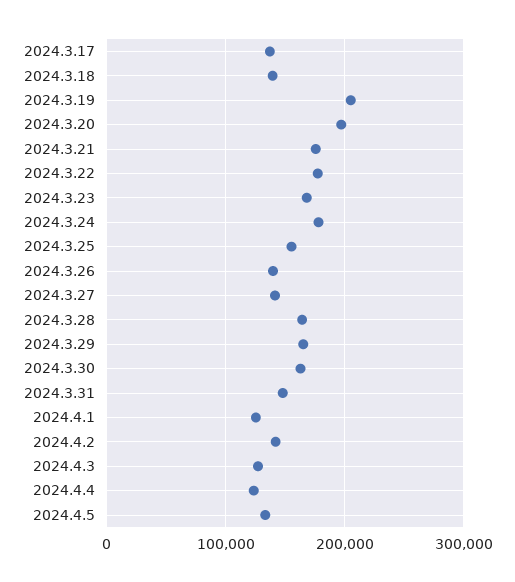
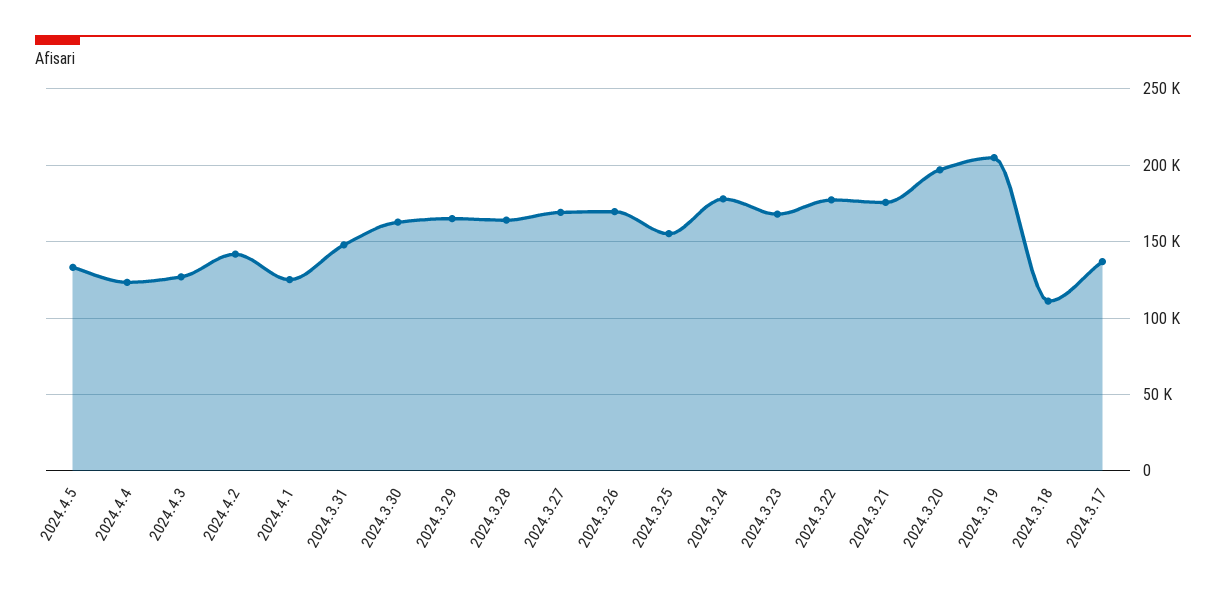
2024.3.18: 140000 -> 110000
2024.3.26: 140000 -> 170000
2024.3.27: 140000 -> 170000

